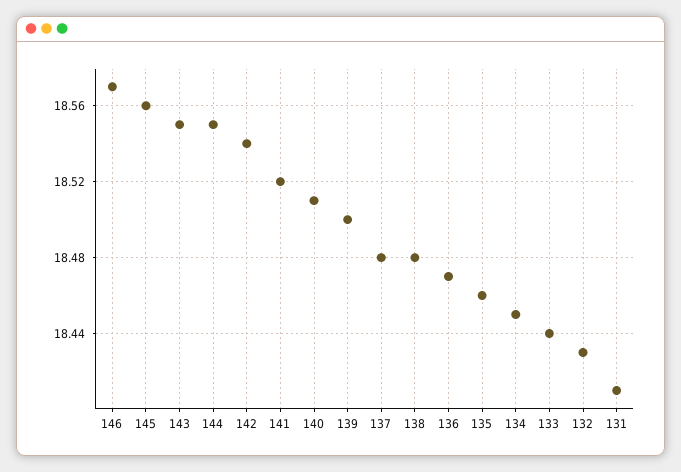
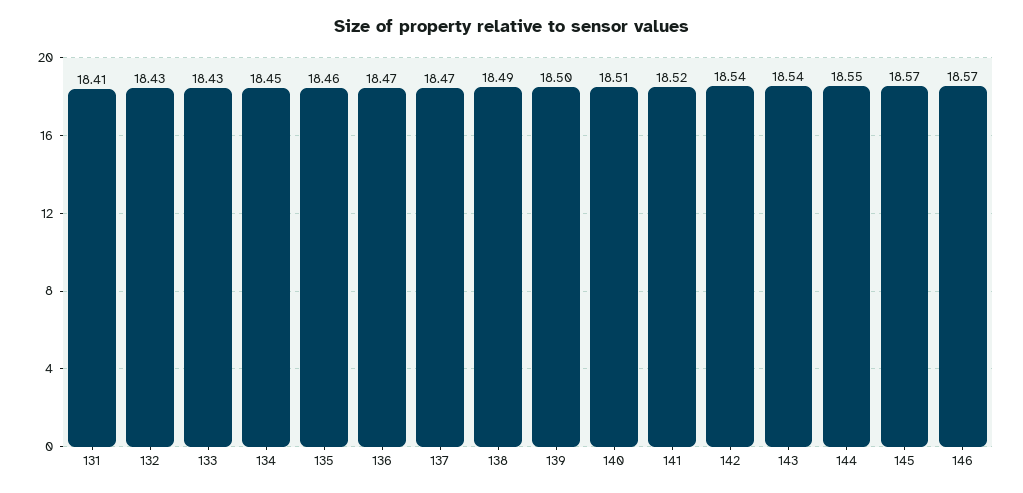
145: 18.56 -> 18.57
143: 18.55 -> 18.54
137: 18.48 -> 18.47
138: 18.48 -> 18.49
133: 18.44 -> 18.43

